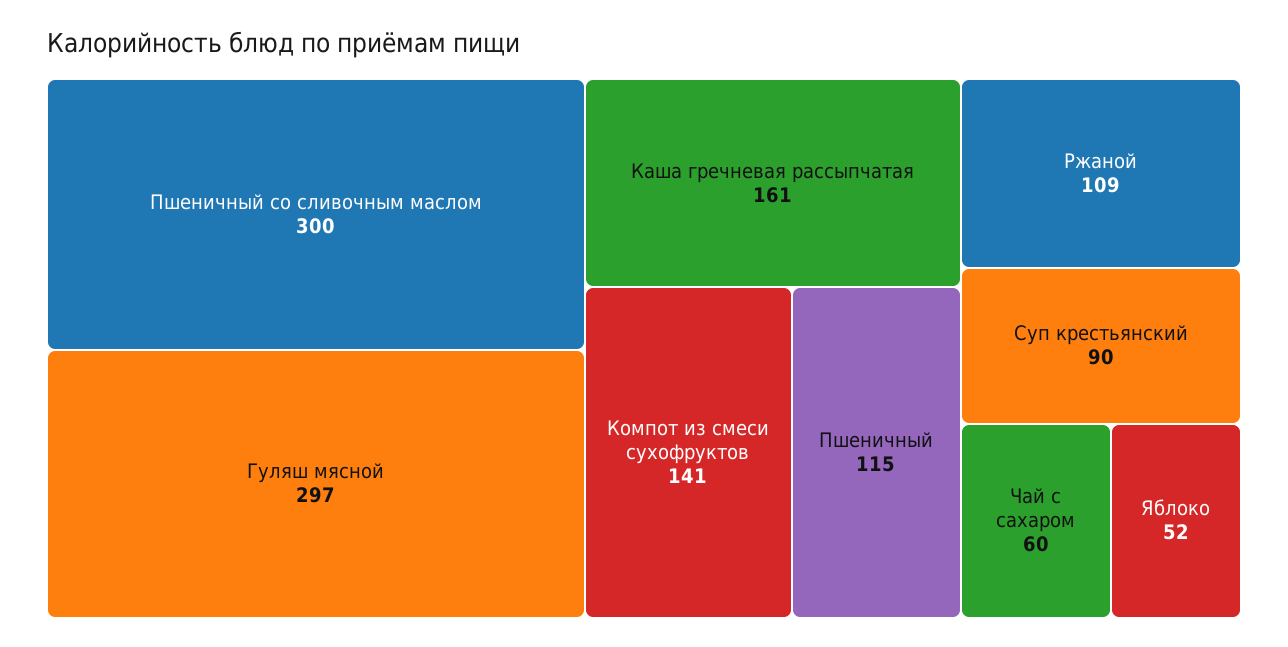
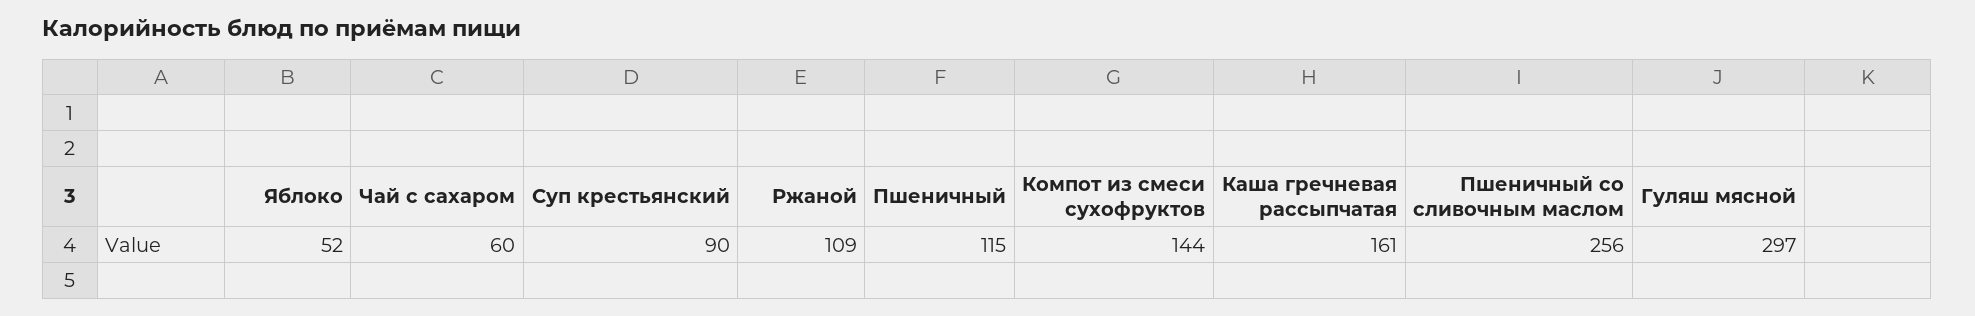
Пшеничный со сливочным маслом: 300 -> 256
Компот из смеси сухофруктов: 141 -> 144

